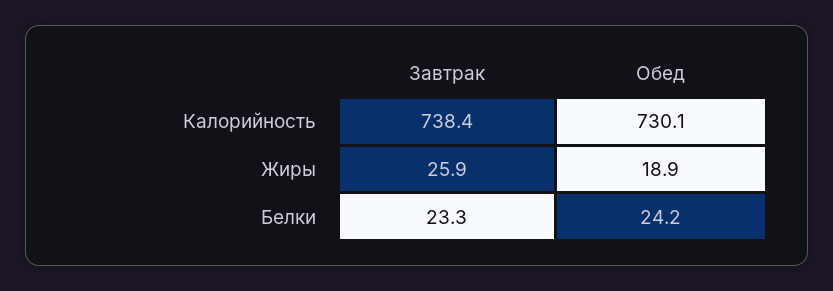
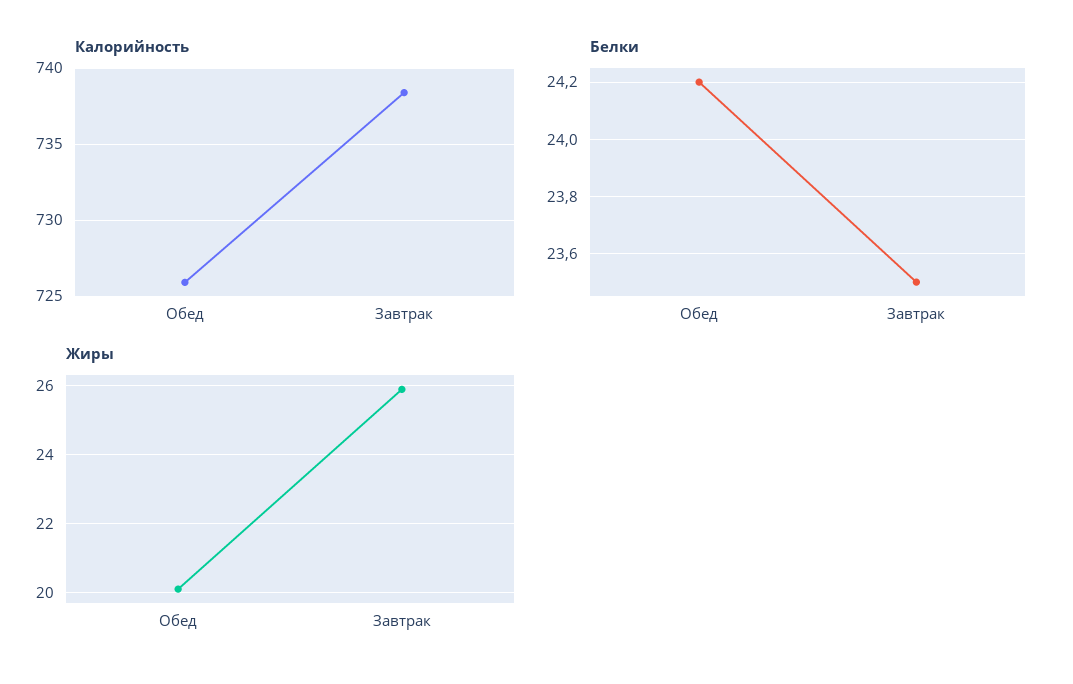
Калорийность, Обед: 730.1 -> 726
Жиры, Обед: 18.9 -> 20
Белки, Завтрак: 23.3 -> 23.5

